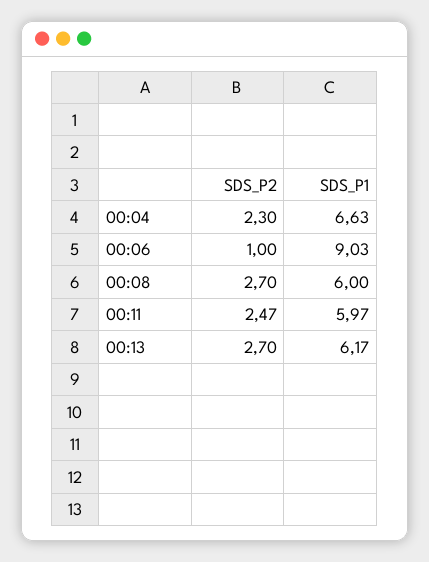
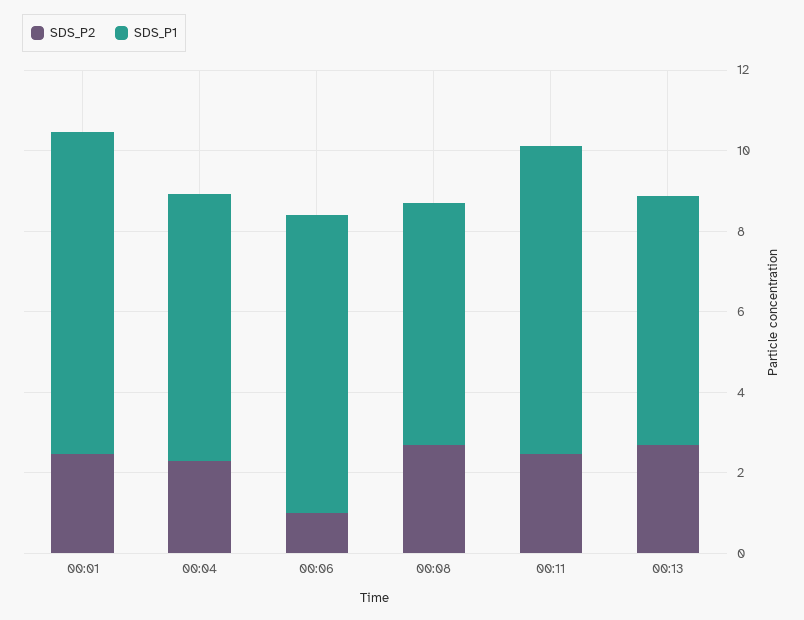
SDS_P1, 00:06: 9.03 -> 7.5
SDS_P1, 00:11: 5.97 -> 7.5
SDS_P2, 00:01: none -> 2.5
SDS_P1, 00:01: none -> 8

